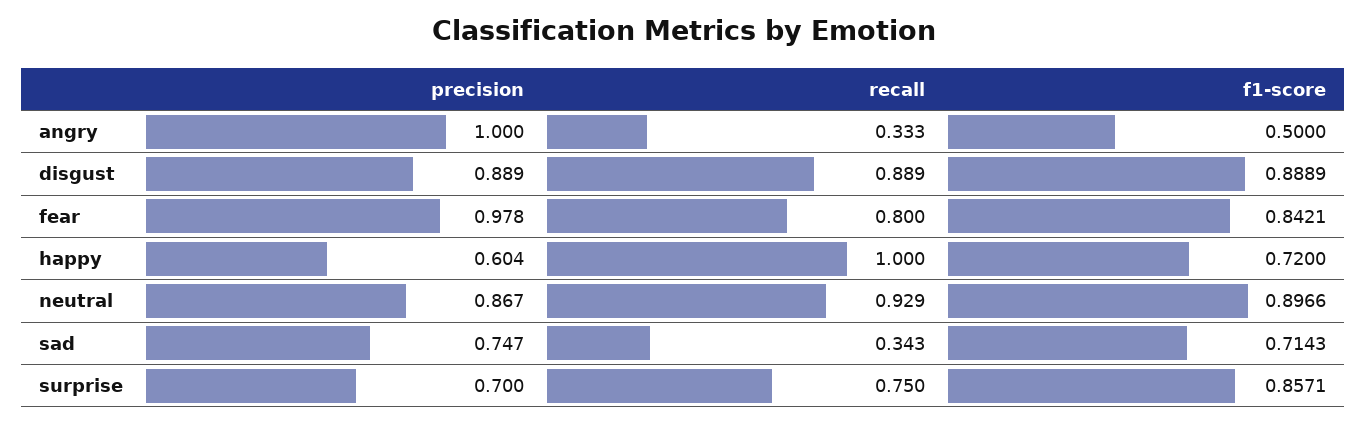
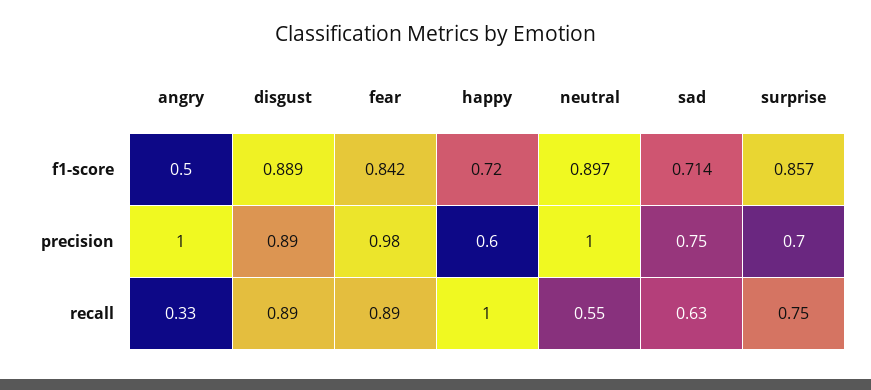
recall, fear: 0.8 -> 0.89
precision, neutral: 0.867 -> 1
recall, neutral: 0.929 -> 0.55
recall, sad: 0.343 -> 0.63

